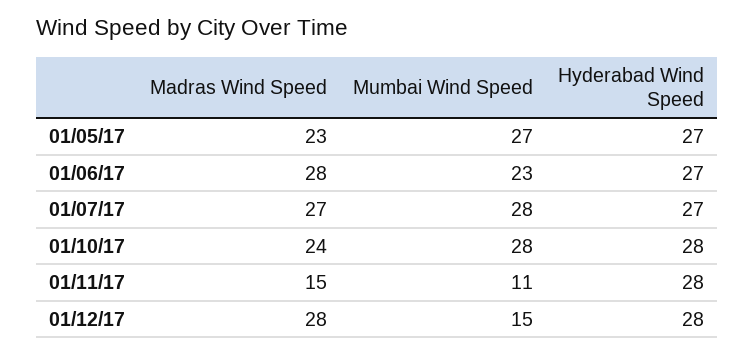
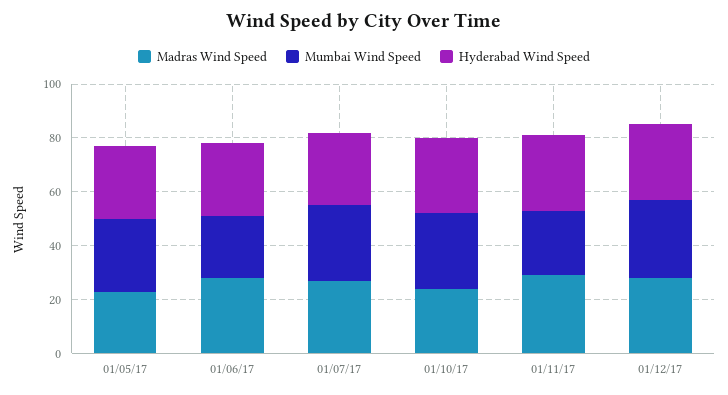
Madras Wind Speed, 01/11/17: 15 -> 30
Mumbai Wind Speed, 01/11/17: 11 -> 25
Mumbai Wind Speed, 01/12/17: 15 -> 30

